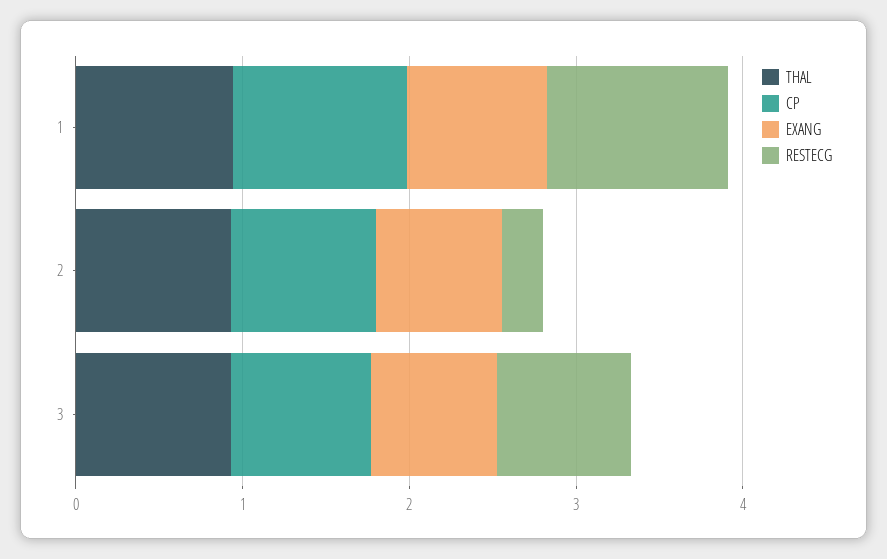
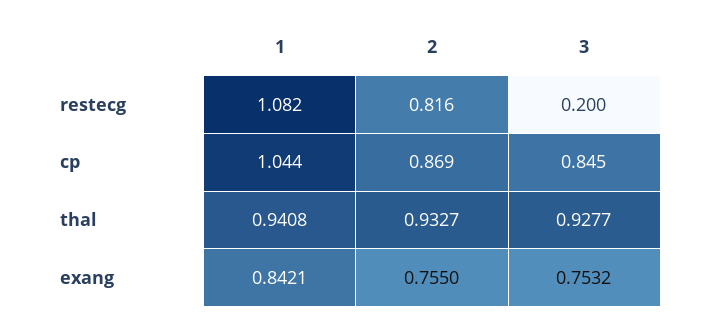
RESTECG, 2: 0.2 -> 0.816
RESTECG, 3: 0.8 -> 0.2

